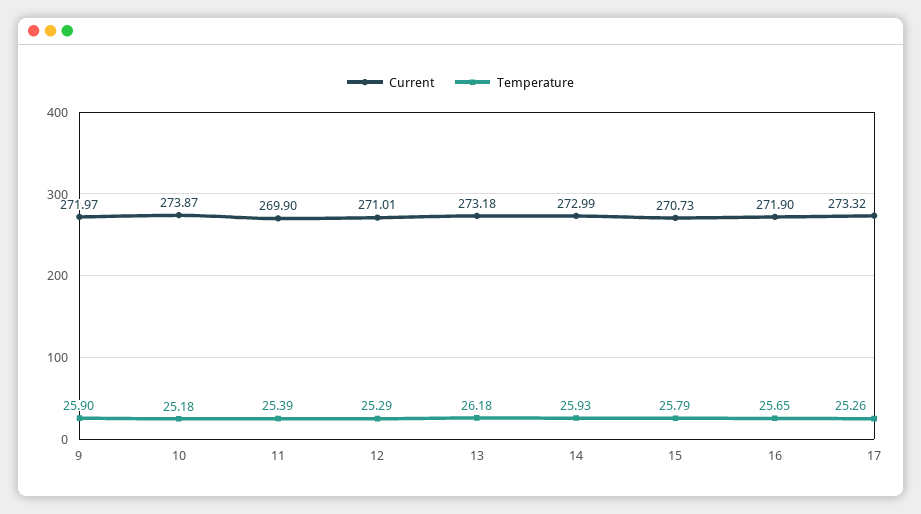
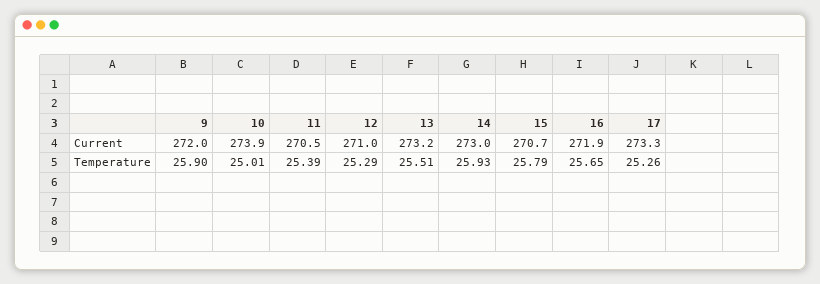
Temperature, 10: 25.18 -> 25.01
Current, 11: 269.9 -> 270.5
Temperature, 13: 26.18 -> 25.51

